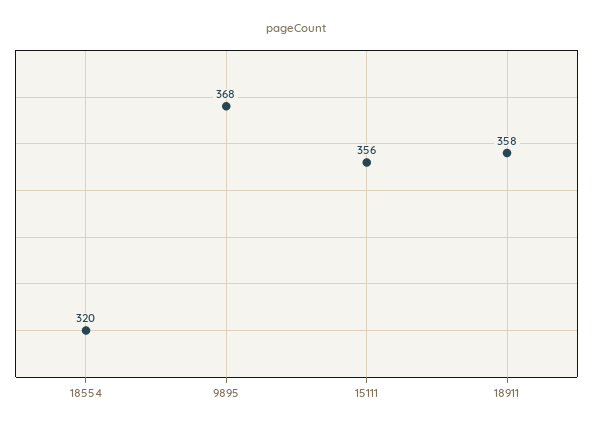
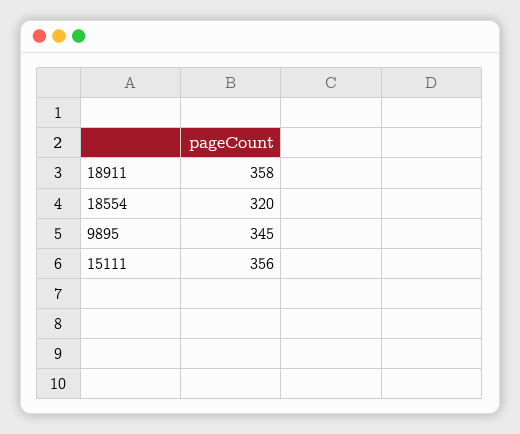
9895: 368 -> 345

